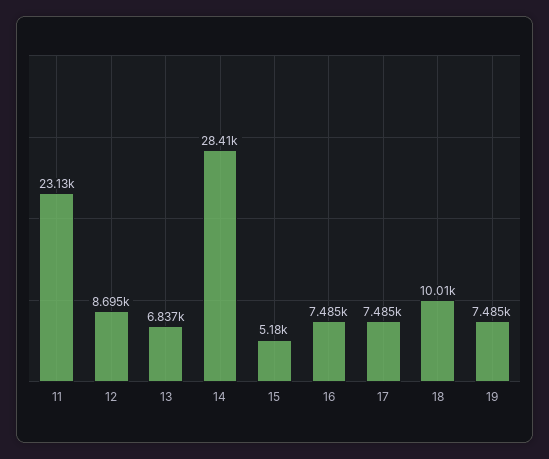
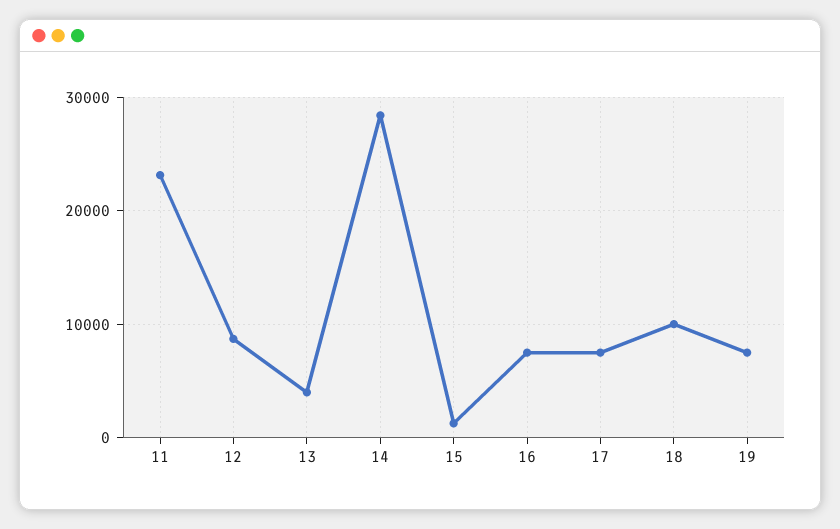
13: 6837 -> 4000
15: 5180 -> 1000

